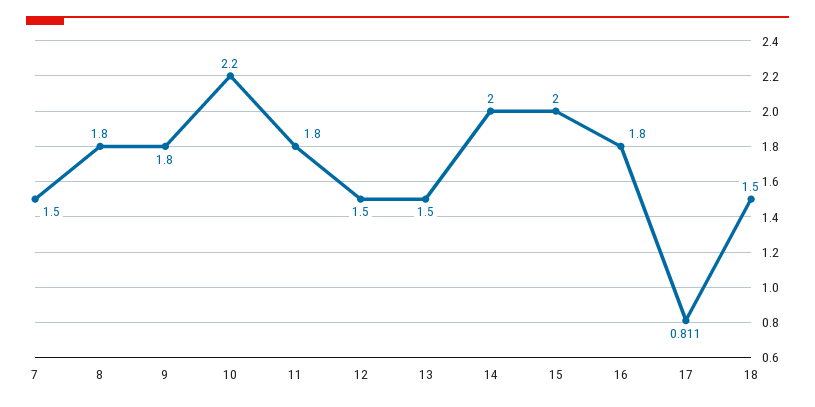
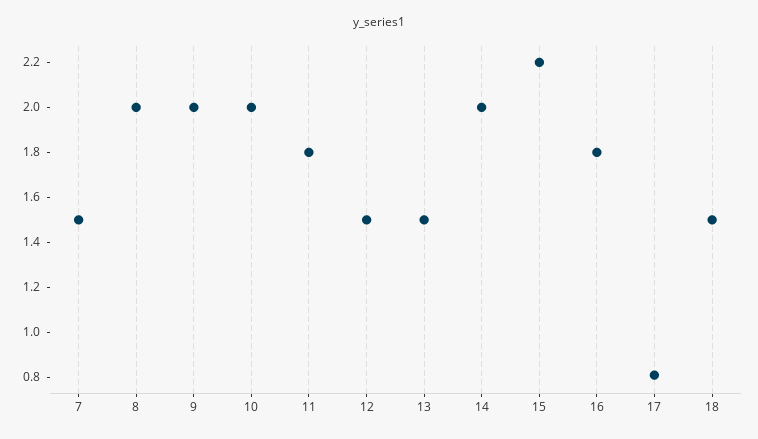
8: 1.8 -> 2
9: 1.8 -> 2
10: 2.2 -> 2
15: 2 -> 2.2

